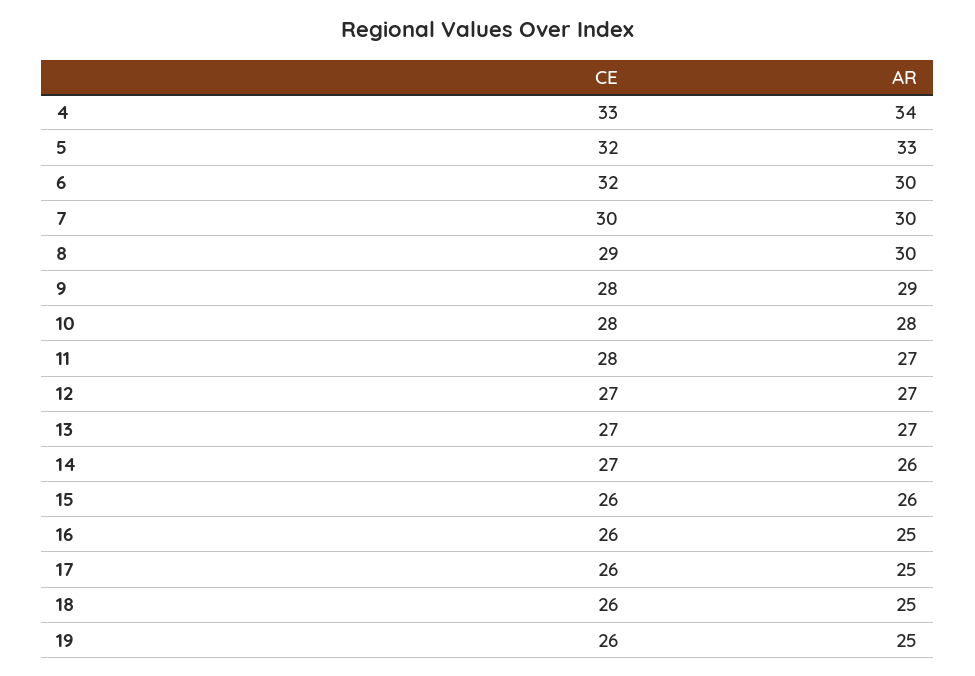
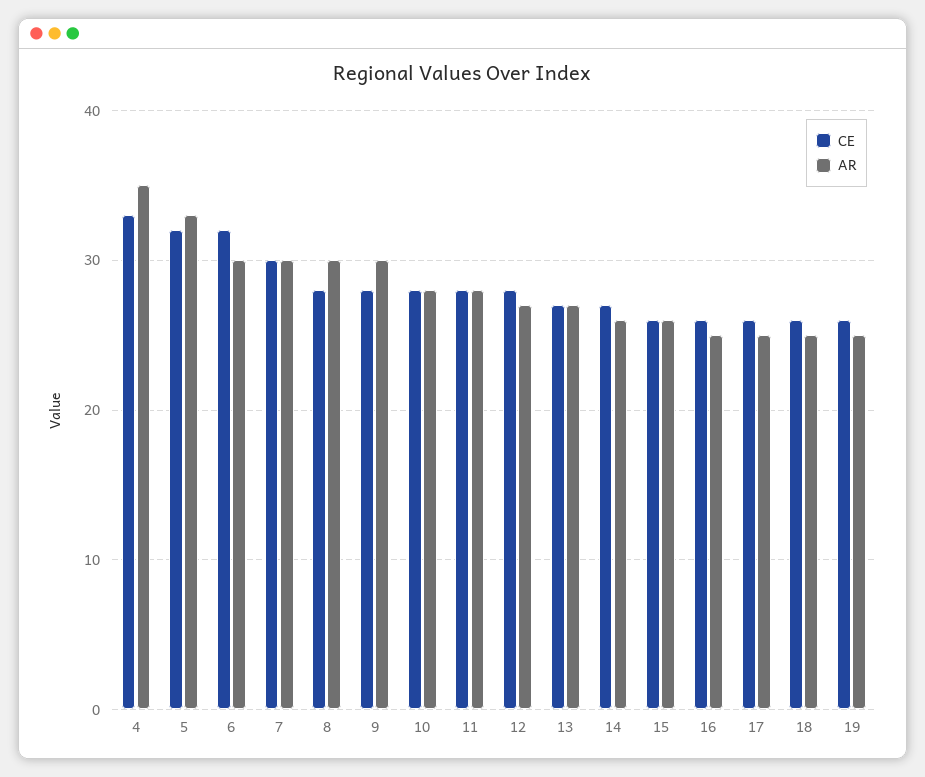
AR, 4: 34 -> 35
CE, 8: 29 -> 28
AR, 9: 29 -> 30
AR, 11: 27 -> 28
CE, 12: 27 -> 28

